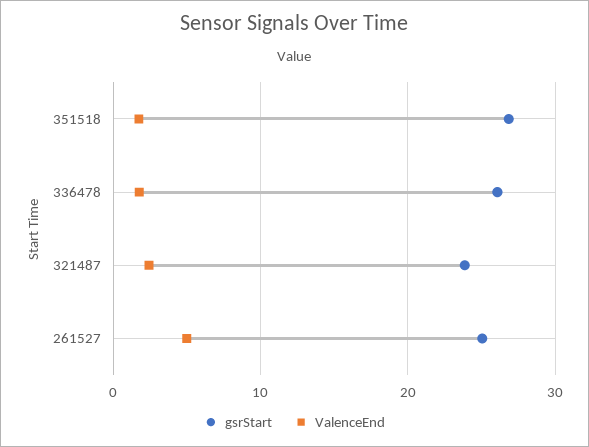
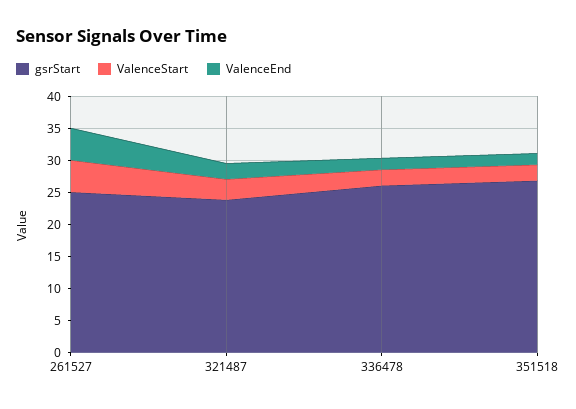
ValenceStart, 261527: none -> 5
ValenceStart, 321487: none -> 2.5
ValenceStart, 336478: none -> 2.5
ValenceStart, 351518: none -> 2.5

